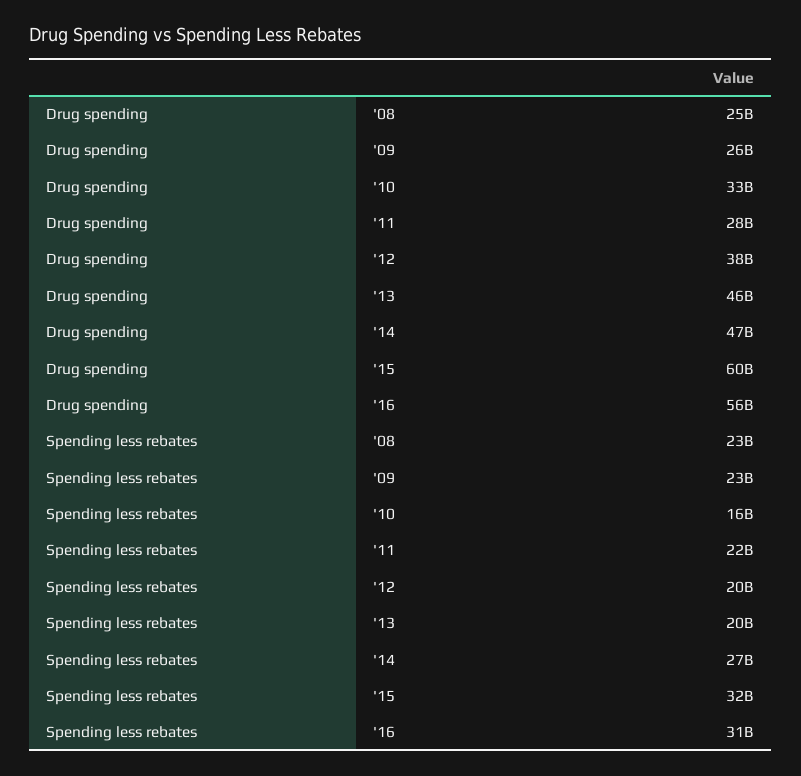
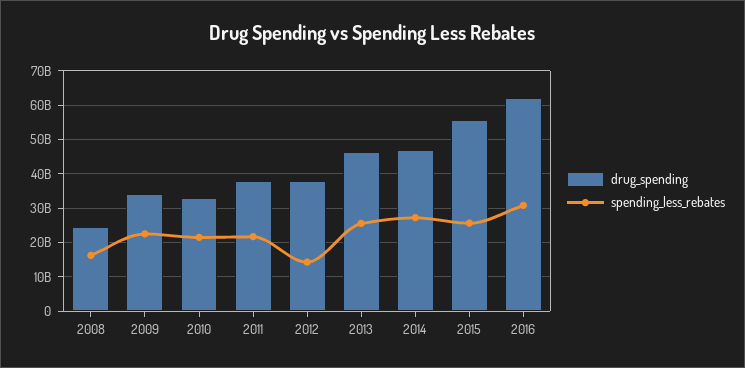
Drug spending, '09: 26000000000 -> 34000000000
Drug spending, '11: 28000000000 -> 38000000000
Drug spending, '15: 60000000000 -> 56000000000
Drug spending, '16: 56000000000 -> 62000000000
Spending less rebates, '08: 23000000000 -> 16000000000
Spending less rebates, '10: 16000000000 -> 22000000000
Spending less rebates, '12: 20000000000 -> 14000000000
Spending less rebates, '13: 20000000000 -> 26000000000
Spending less rebates, '15: 32000000000 -> 26000000000

